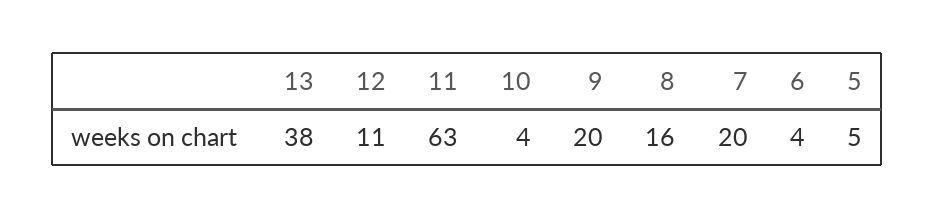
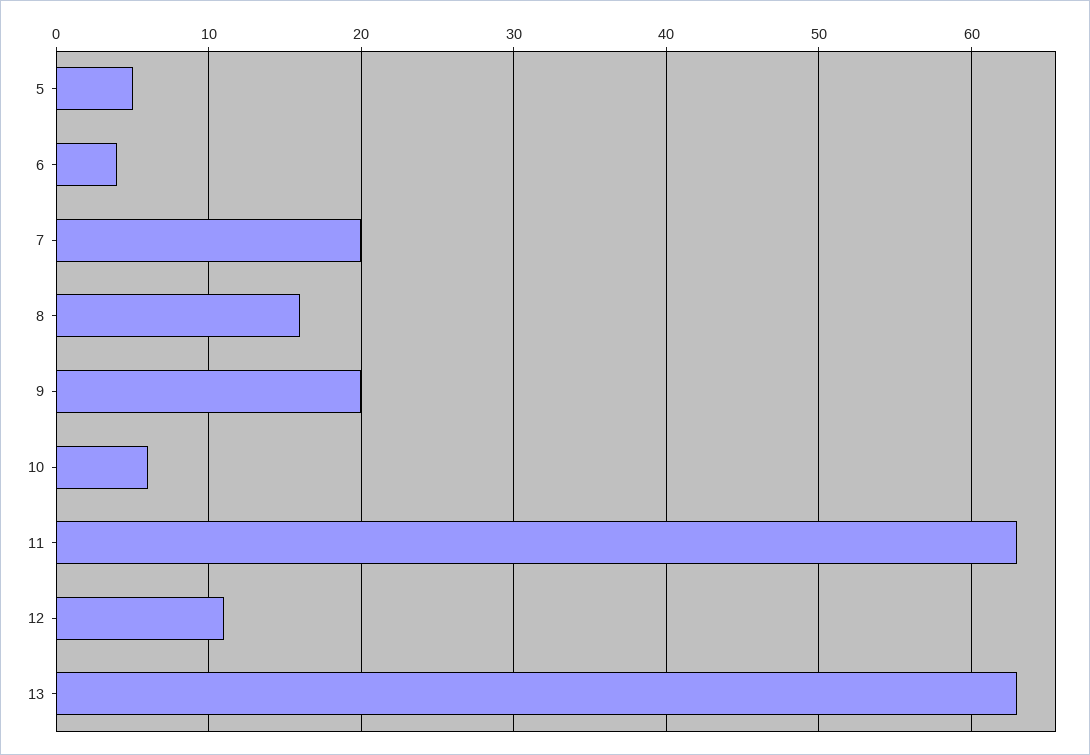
13: 38 -> 63
10: 4 -> 6

